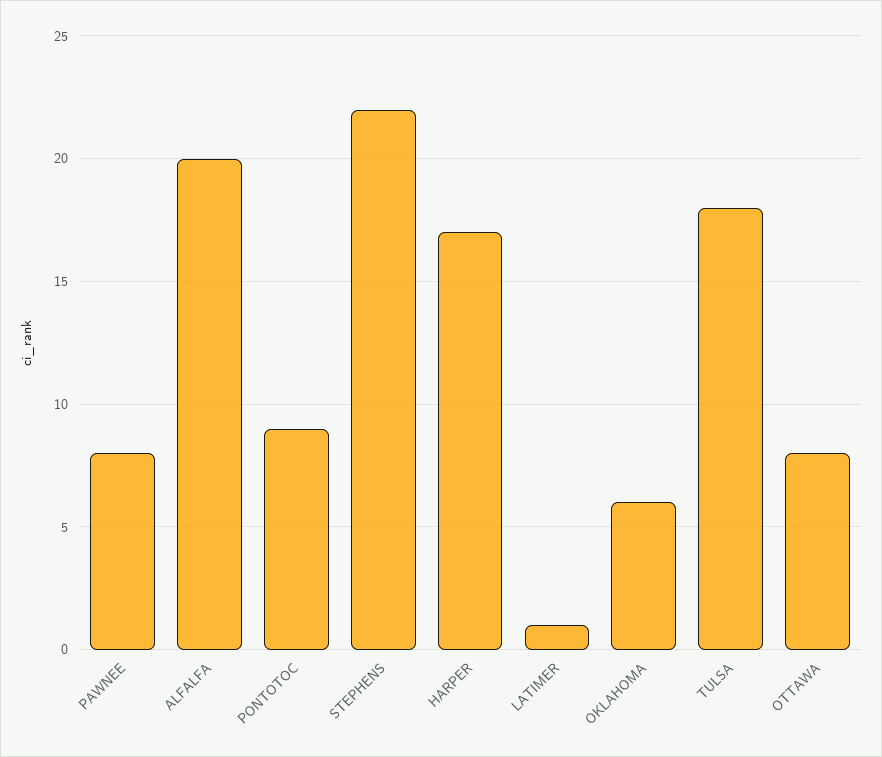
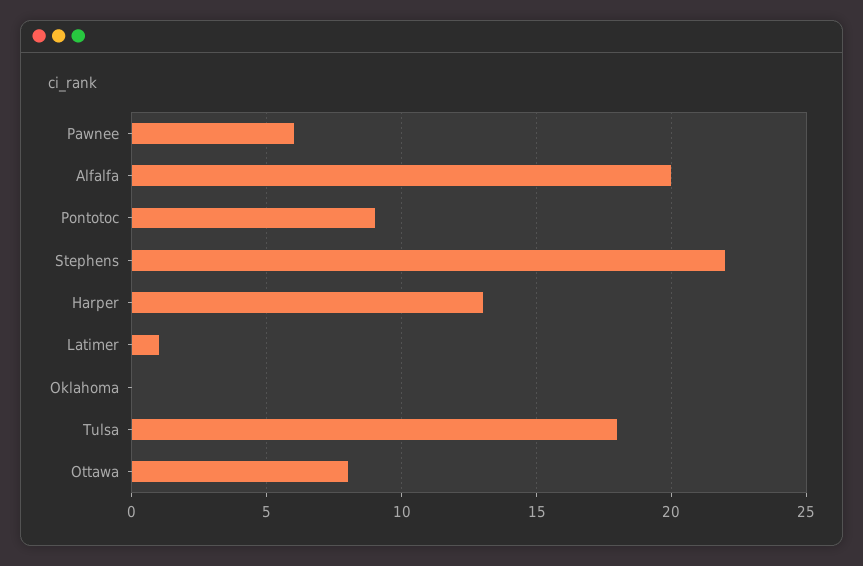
PAWNEE: 8 -> 6
HARPER: 17 -> 13
OKLAHOMA: 6 -> 0

